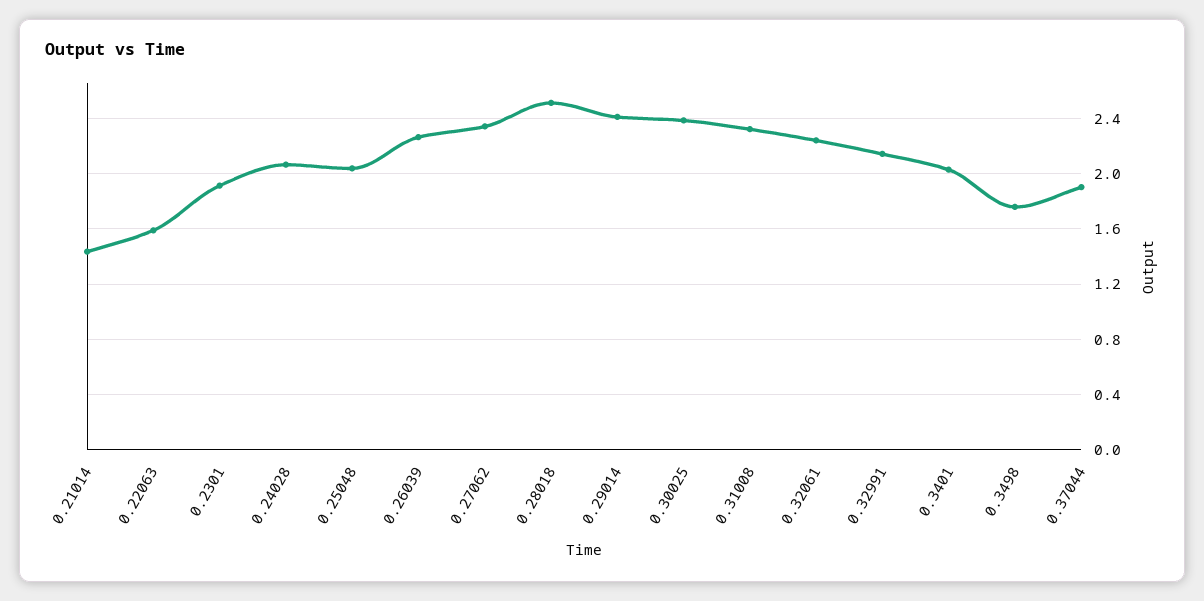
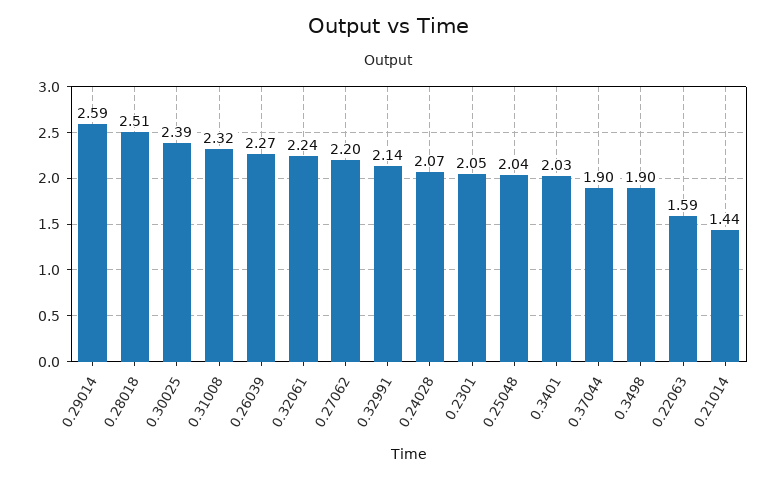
0.2301: 1.9 -> 2.05
0.27062: 2.35 -> 2.2
0.29014: 2.4 -> 2.59
0.3498: 1.75 -> 1.9

